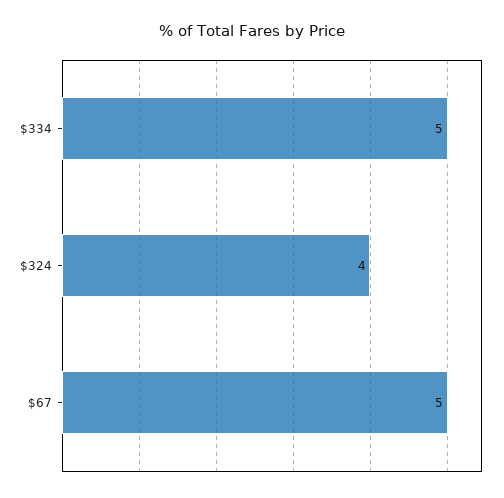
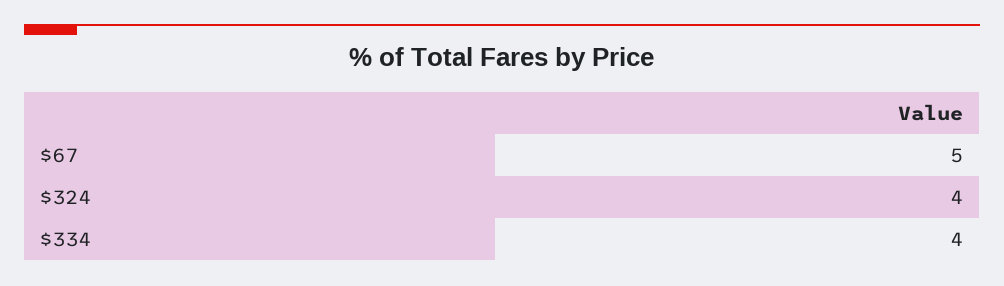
$334: 5 -> 4

